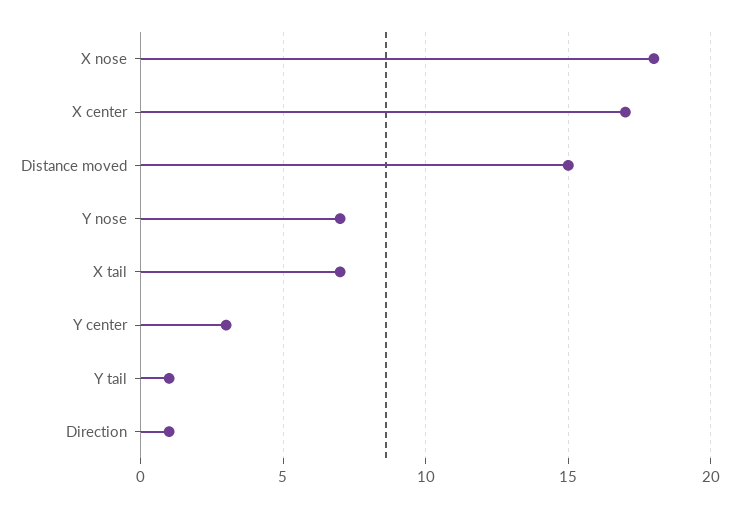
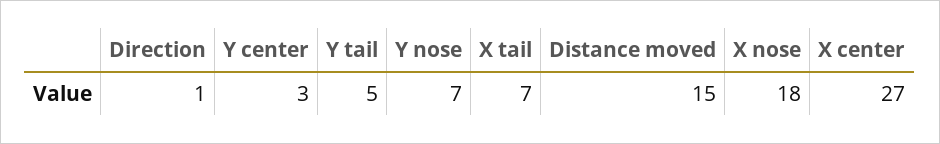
X center: 17 -> 27
Y tail: 1 -> 5

